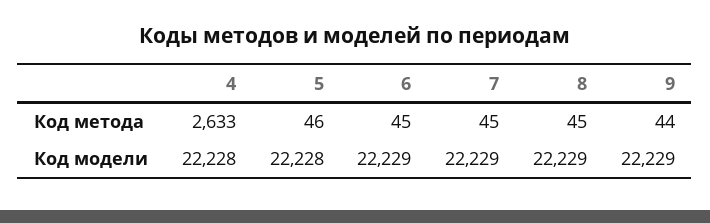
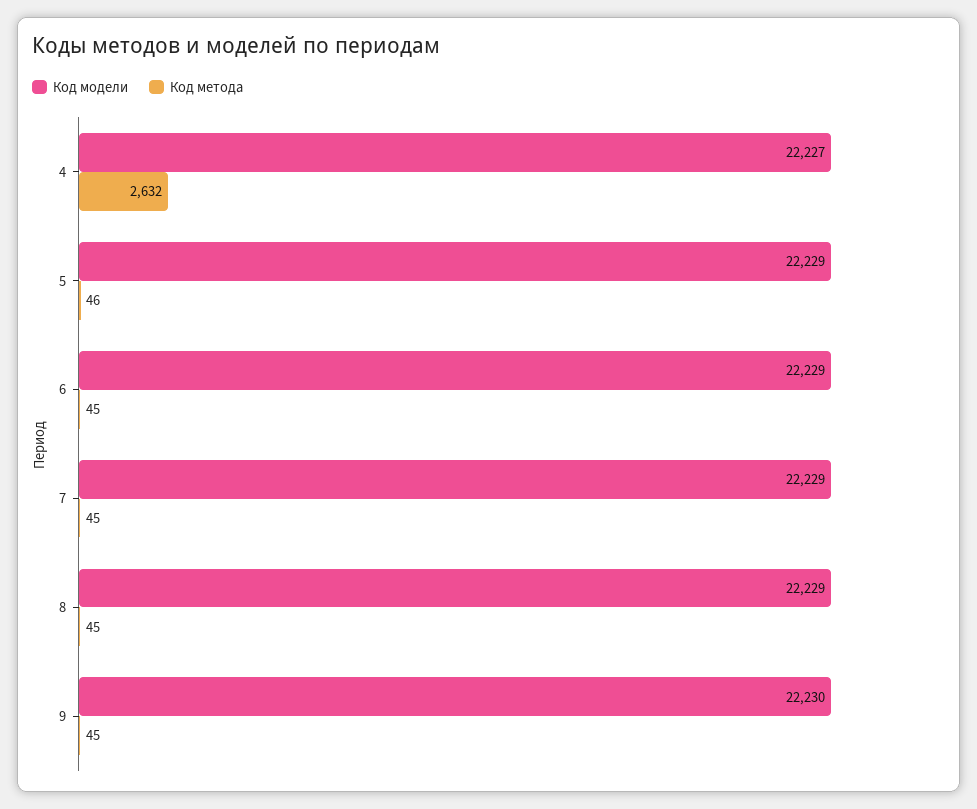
Код метода, 4: 2633 -> 2632
Код метода, 9: 44 -> 45
Код модели, 4: 22228 -> 22227
Код модели, 5: 22228 -> 22229
Код модели, 9: 22229 -> 22230

